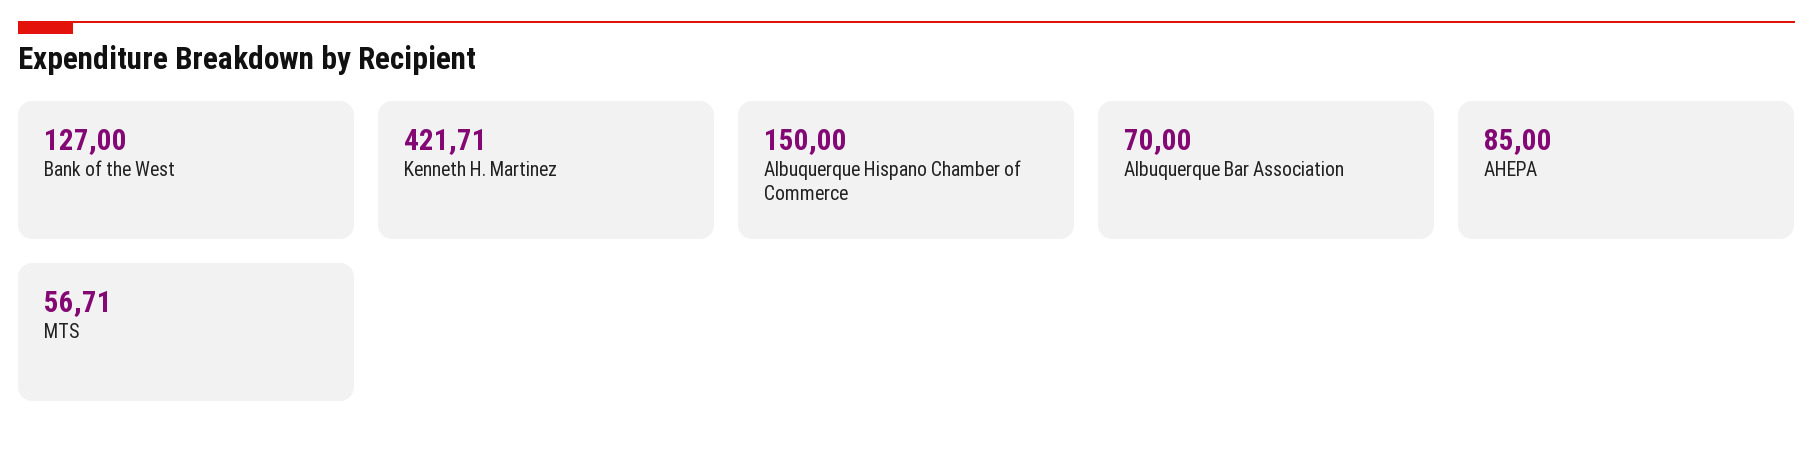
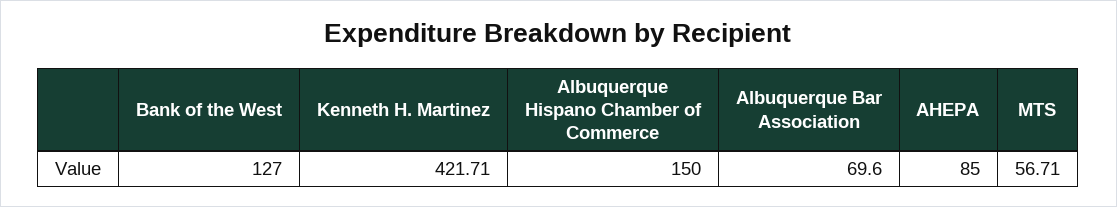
Albuquerque Bar Association: 70 -> 69.6

